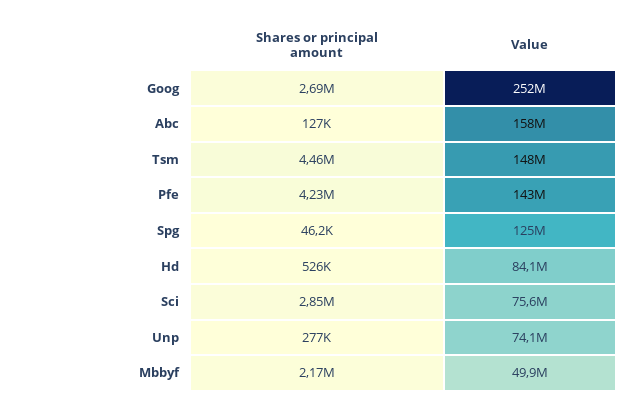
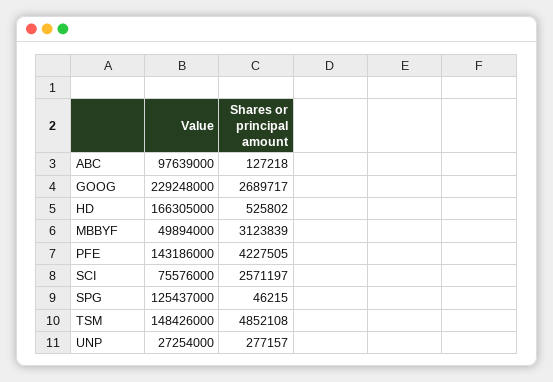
Value, Goog: 252000000 -> 229248000
Value, Abc: 158000000 -> 97639000
Shares or principal amount, Tsm: 4460000 -> 4852108
Value, Hd: 84100000 -> 166305000
Shares or principal amount, Sci: 2850000 -> 2571197
Value, Unp: 74100000 -> 27254000
Shares or principal amount, Mbbyf: 2170000 -> 3123839

